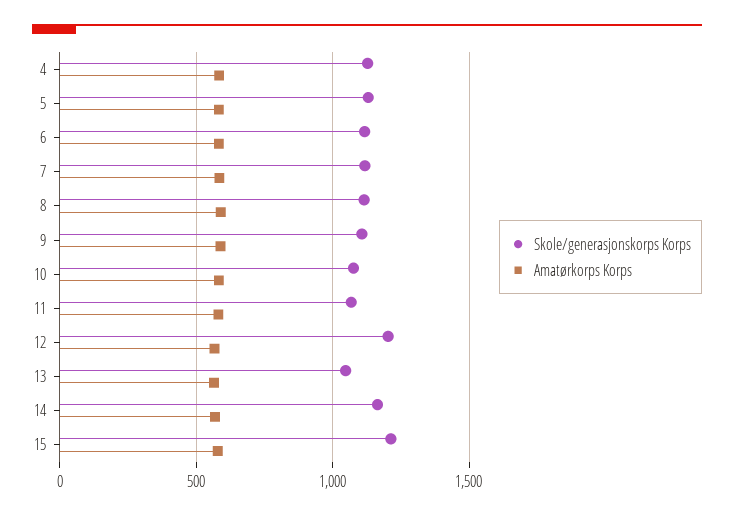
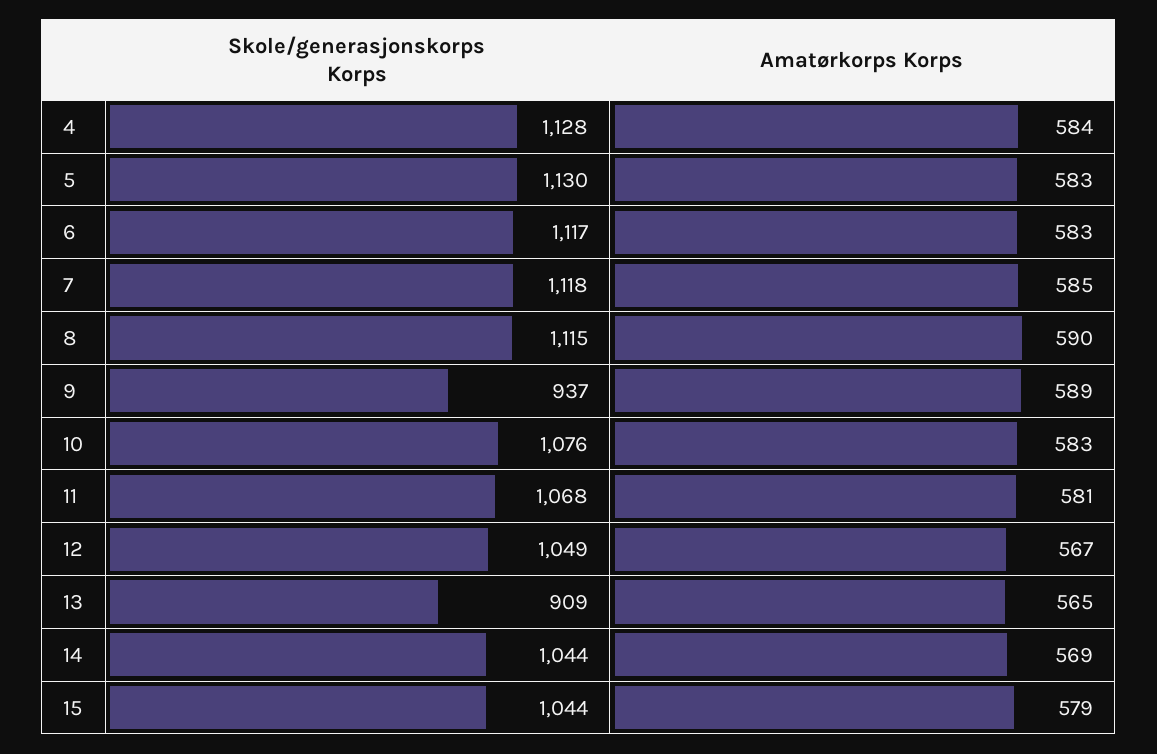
Skole/generasjonskorps Korps, 9: 1100 -> 937
Skole/generasjonskorps Korps, 12: 1200 -> 1049
Skole/generasjonskorps Korps, 13: 1050 -> 909
Skole/generasjonskorps Korps, 14: 1150 -> 1044
Skole/generasjonskorps Korps, 15: 1200 -> 1044

